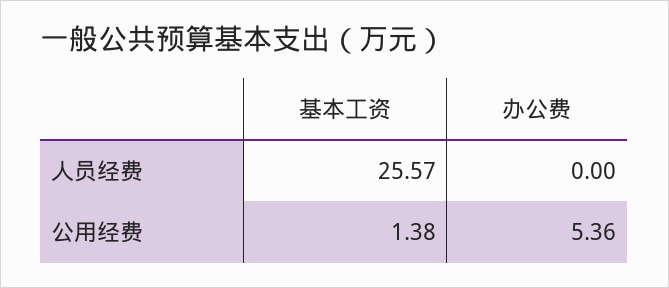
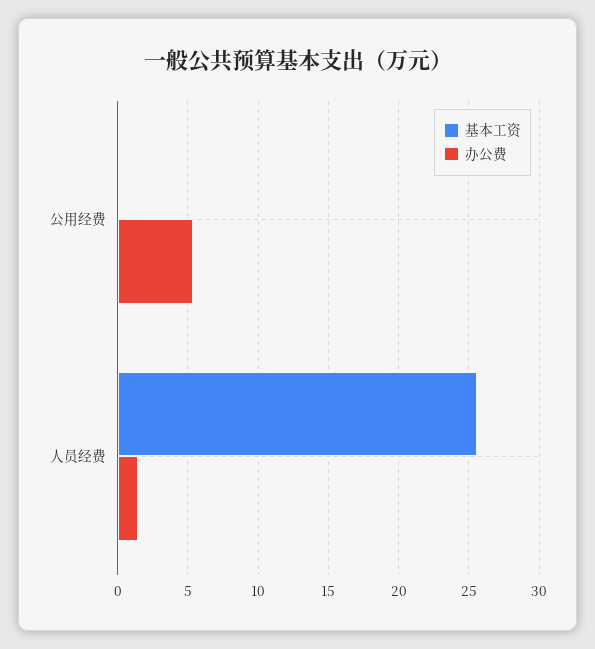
办公费, 人员经费: 0 -> 1.5
基本工资, 公用经费: 1.38 -> 0

